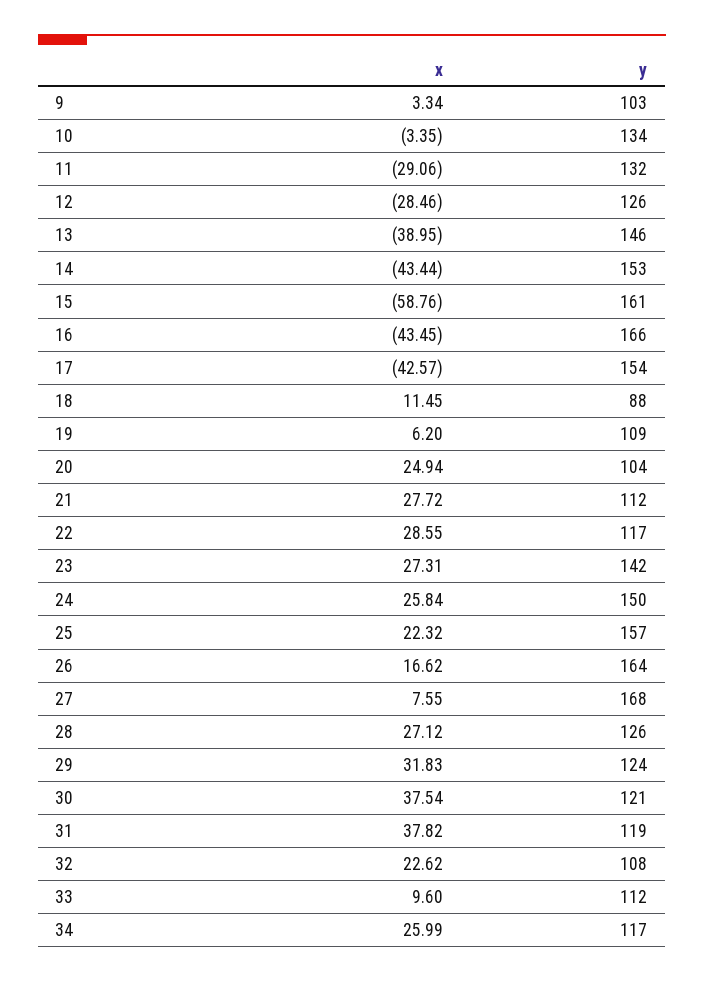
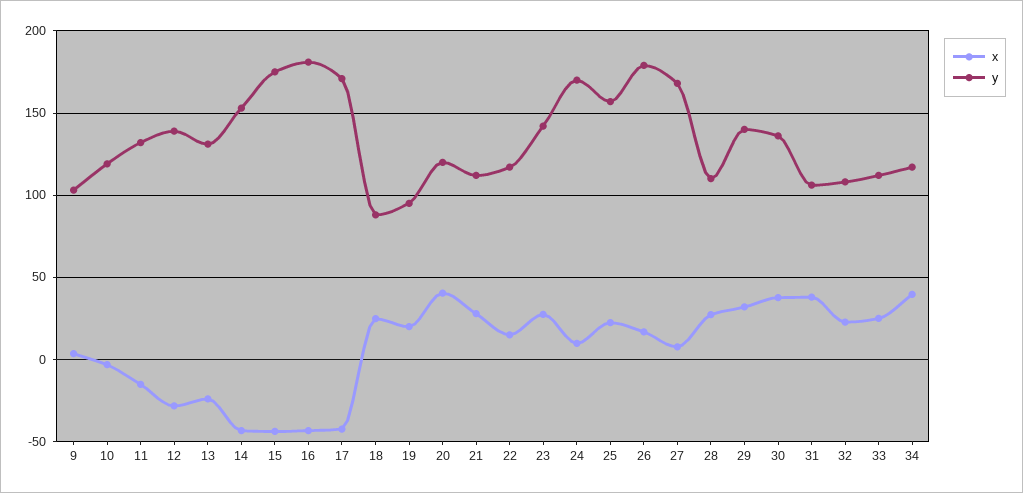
y, 10: 134 -> 120
x, 11: -29.06 -> -15
y, 12: 126 -> 140
x, 13: -38.95 -> -25
y, 13: 146 -> 130
x, 15: -58.76 -> -45
y, 15: 161 -> 175
y, 16: 166 -> 180
y, 17: 154 -> 170
x, 18: 11.45 -> 25
x, 19: 6.2 -> 20
y, 19: 109 -> 95
x, 20: 24.94 -> 40
y, 20: 104 -> 120
x, 22: 28.55 -> 15
x, 24: 25.84 -> 10
y, 24: 150 -> 170
y, 26: 164 -> 180
y, 28: 126 -> 110
y, 29: 124 -> 140
y, 30: 121 -> 135
y, 31: 119 -> 105
x, 33: 9.6 -> 25
x, 34: 25.99 -> 40

